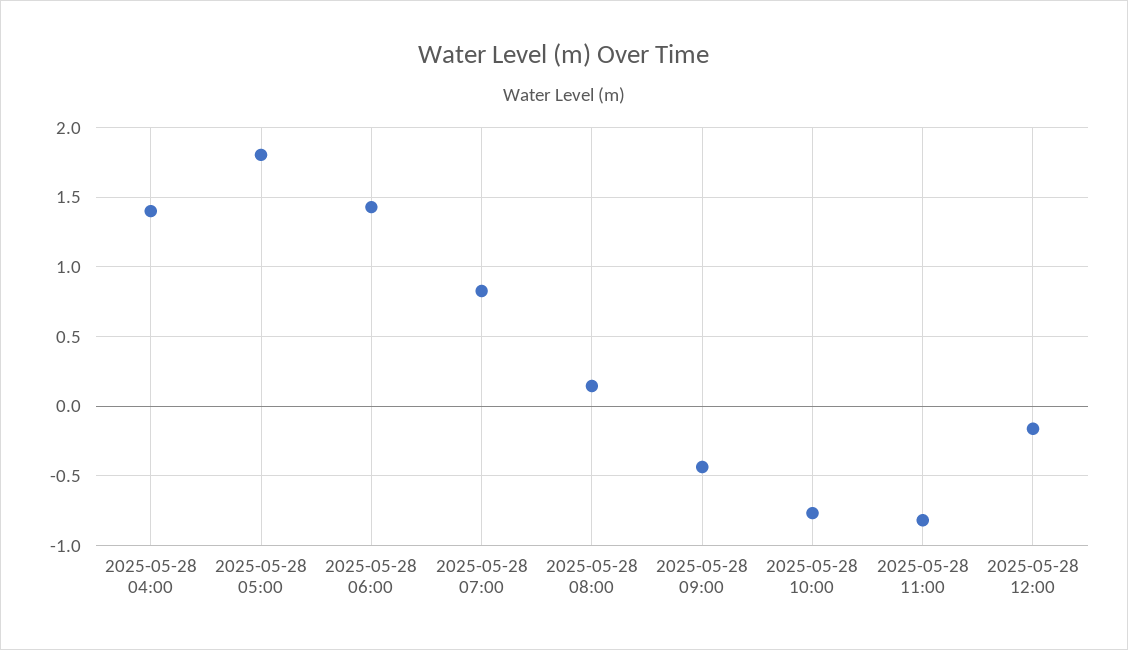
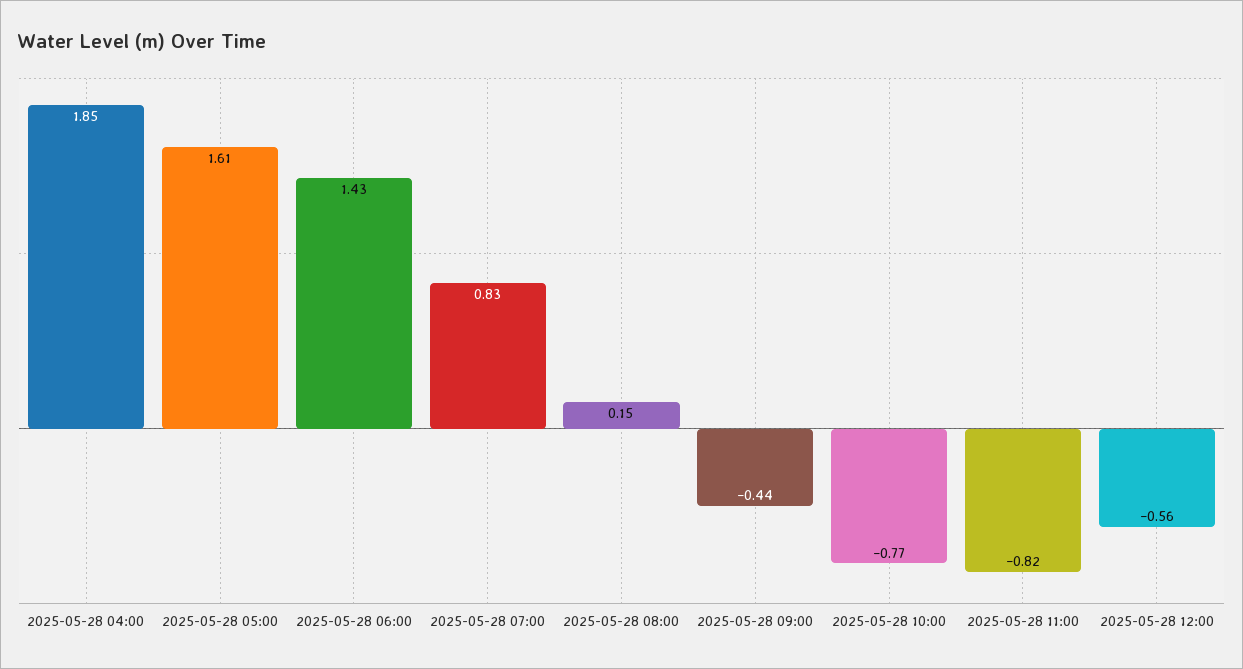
2025-05-28 04:00: 1.4 -> 1.85
2025-05-28 05:00: 1.8 -> 1.61
2025-05-28 12:00: -0.15 -> -0.56

